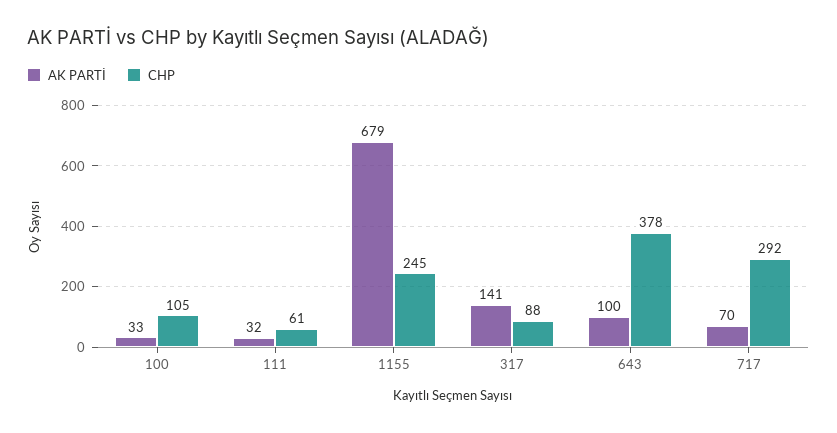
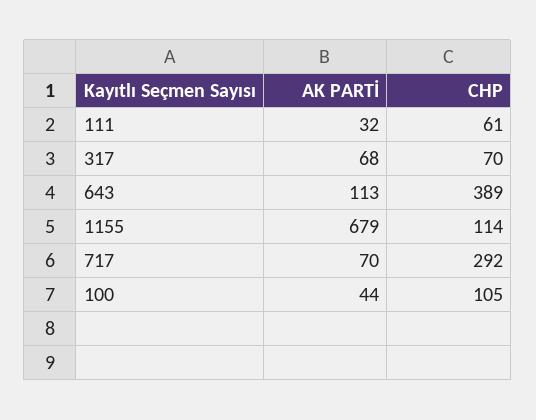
AK PARTİ, 100: 33 -> 44
CHP, 1155: 245 -> 114
AK PARTİ, 317: 141 -> 68
CHP, 317: 88 -> 70
AK PARTİ, 643: 100 -> 113
CHP, 643: 378 -> 389

